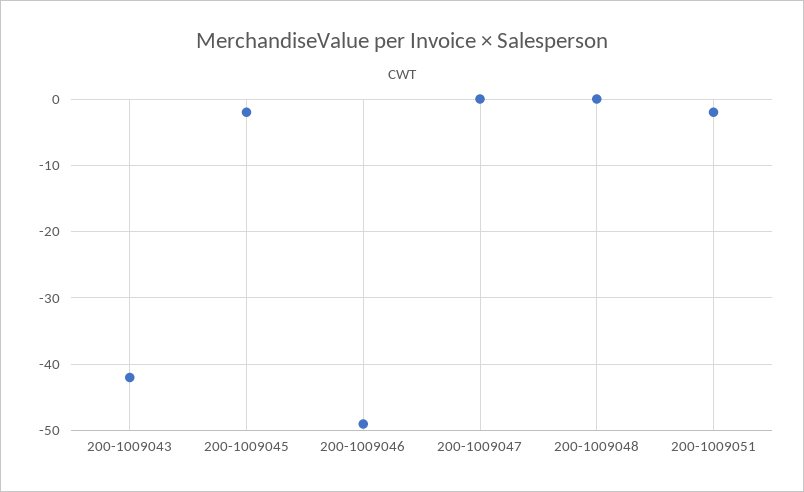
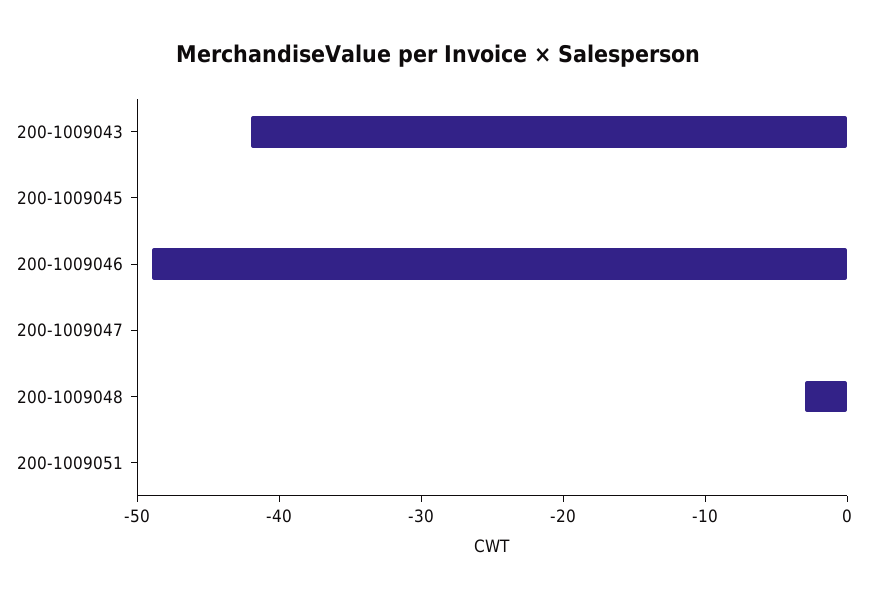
200-1009045: -2 -> 0
200-1009048: 0 -> -3
200-1009051: -2 -> 0

